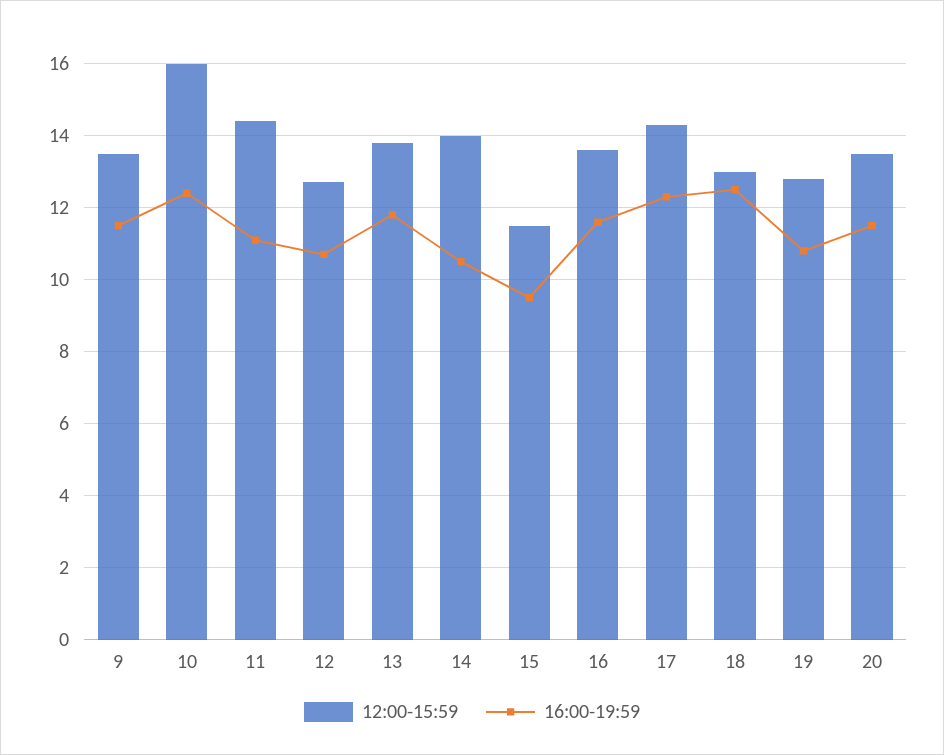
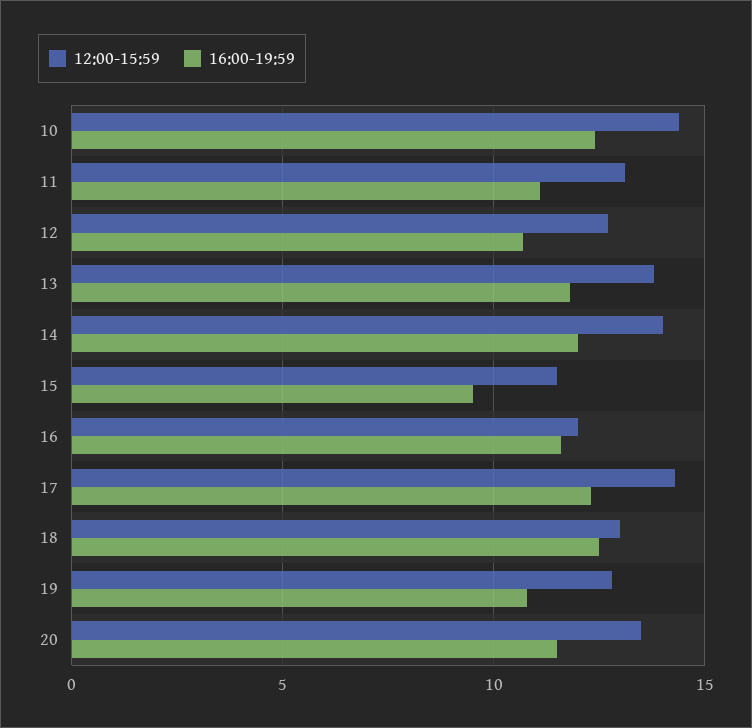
12:00-15:59, 9: 13.5 -> none
16:00-19:59, 9: 11.5 -> none
12:00-15:59, 10: 16 -> 14.5
12:00-15:59, 11: 14.5 -> 13
16:00-19:59, 14: 10.5 -> 12
12:00-15:59, 16: 13.5 -> 12

